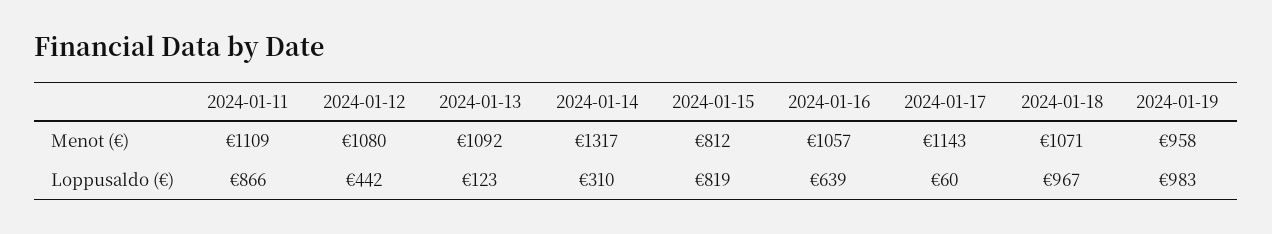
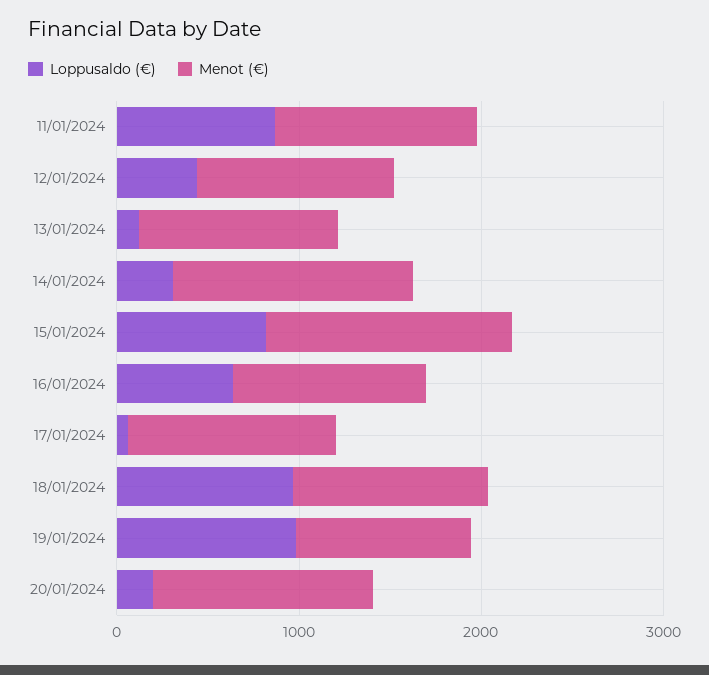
Menot (€), 2024-01-15: 812 -> 1400
Loppusaldo (€), 20/01/2024: none -> 200
Menot (€), 20/01/2024: none -> 1200

